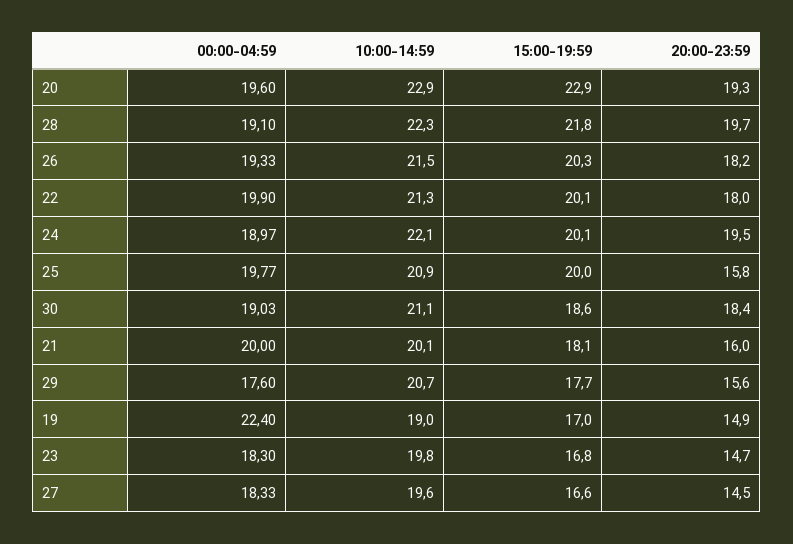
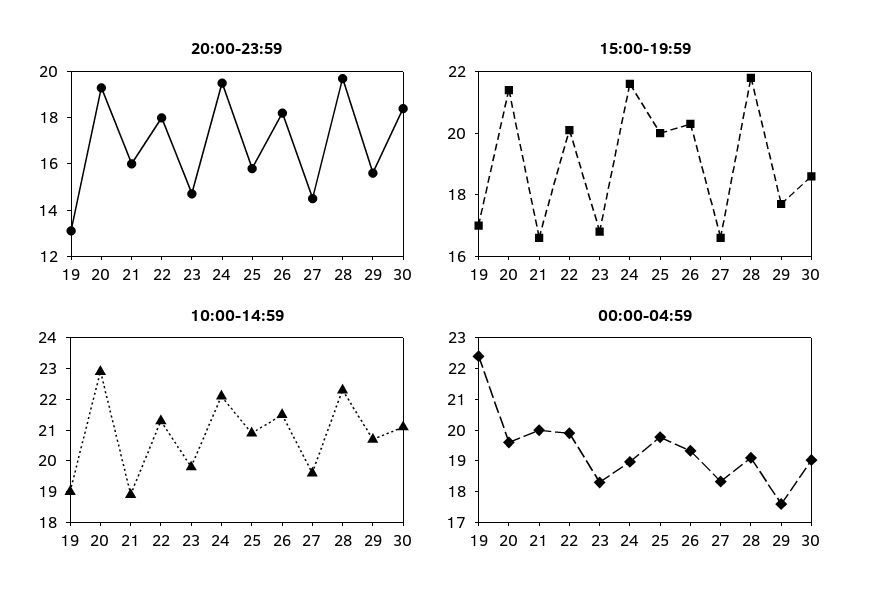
15:00-19:59, 20: 22.9 -> 21.5
15:00-19:59, 24: 20.1 -> 21.5
10:00-14:59, 21: 20.1 -> 19
15:00-19:59, 21: 18.1 -> 16.5
20:00-23:59, 19: 14.9 -> 13

